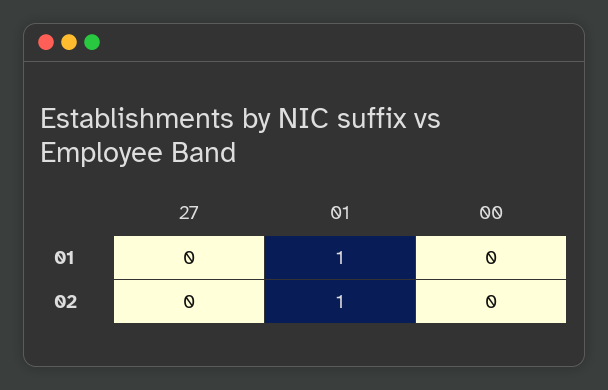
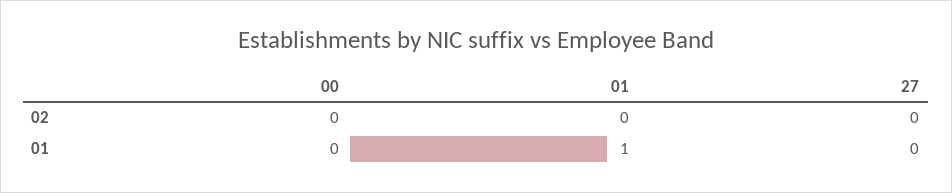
01, 02: 1 -> 0

